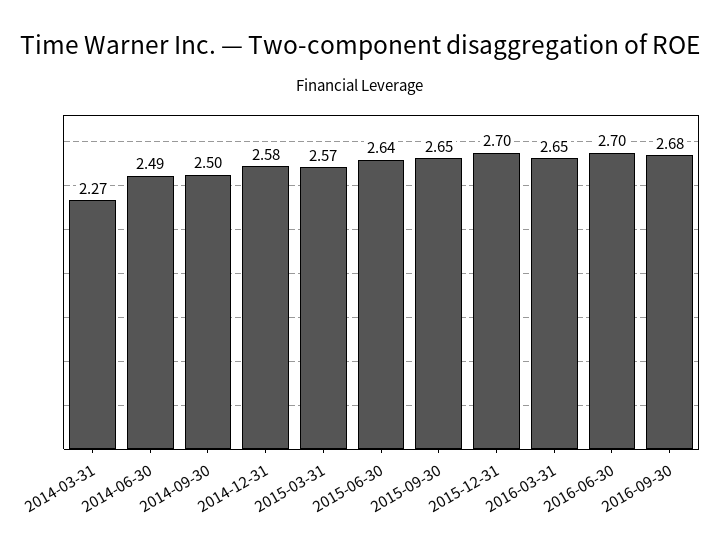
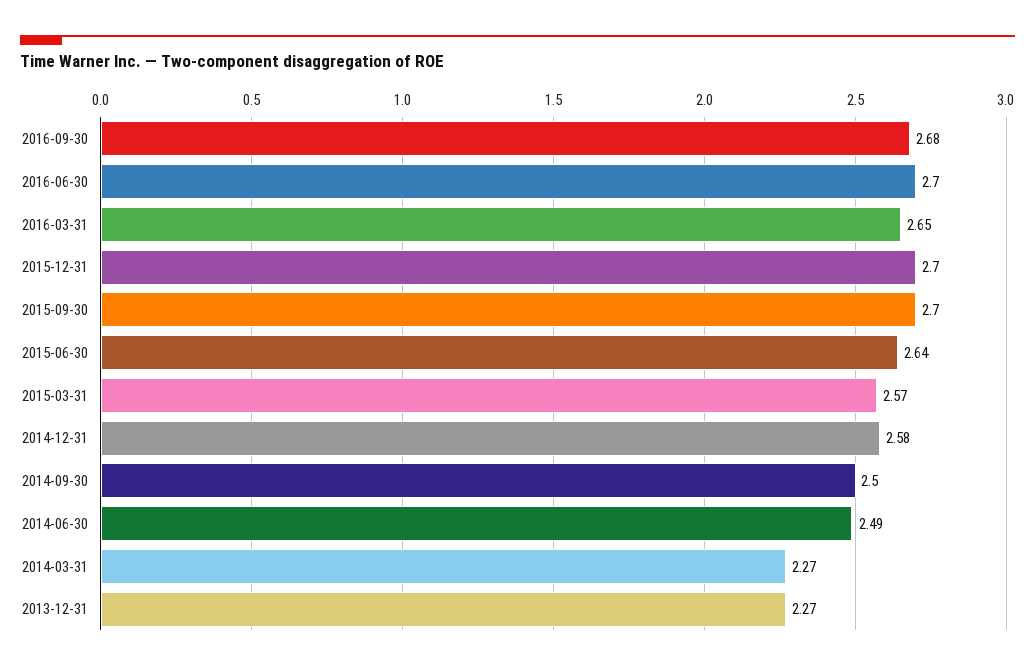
2015-09-30: 2.65 -> 2.7
2013-12-31: none -> 2.27

